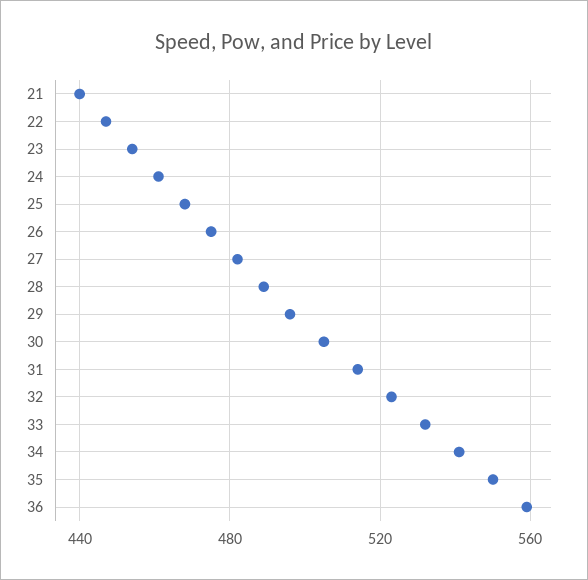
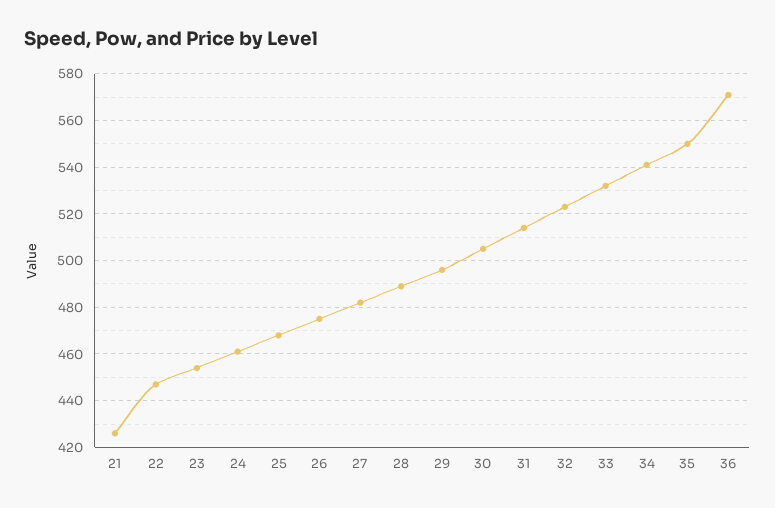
21: 440 -> 425
36: 560 -> 570

